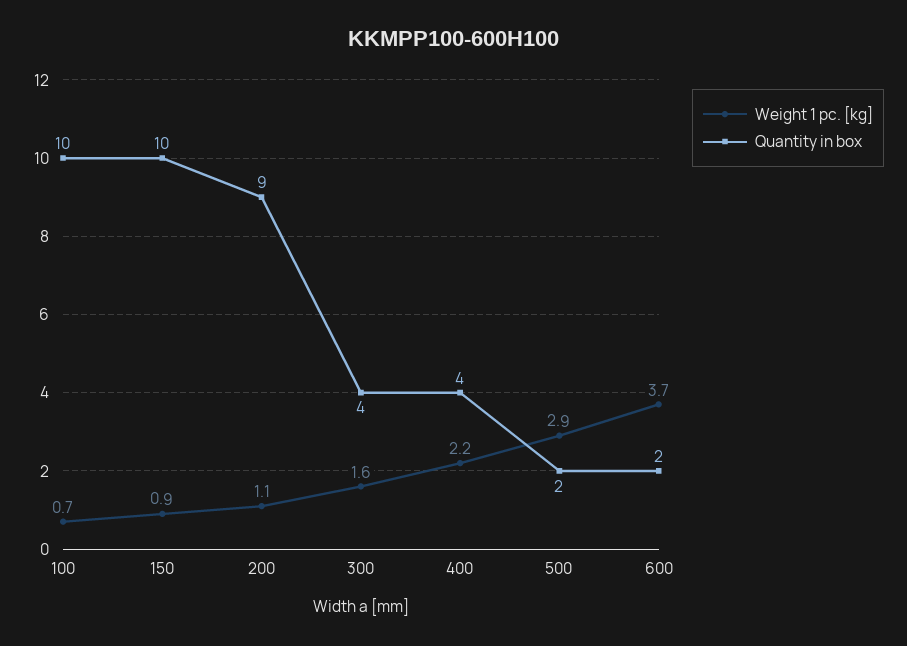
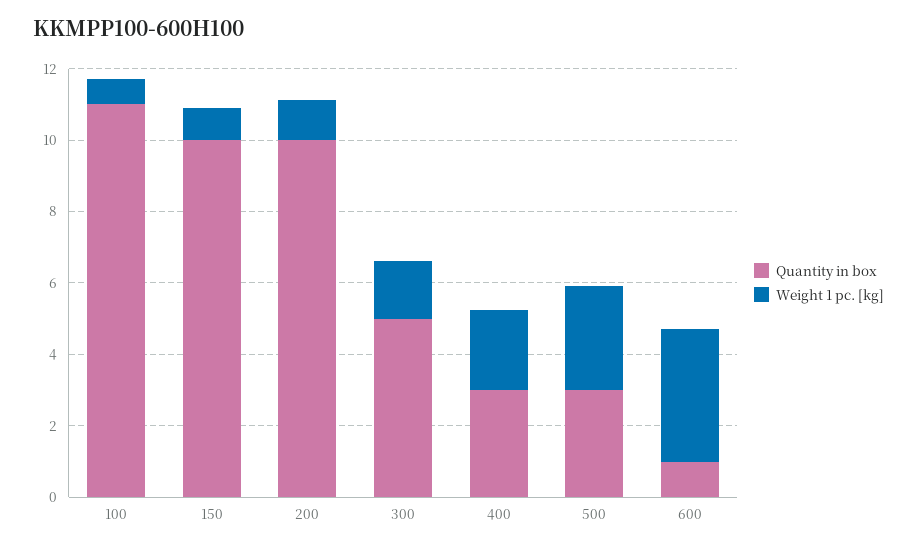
Quantity in box, 100: 10 -> 11
Quantity in box, 200: 9 -> 10
Quantity in box, 300: 4 -> 5
Quantity in box, 400: 4 -> 3
Quantity in box, 500: 2 -> 3
Quantity in box, 600: 2 -> 1

